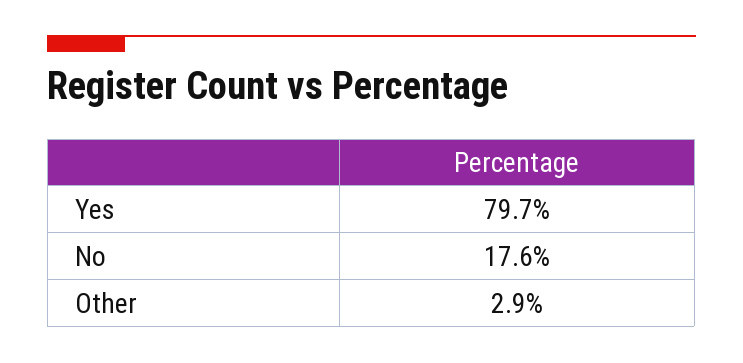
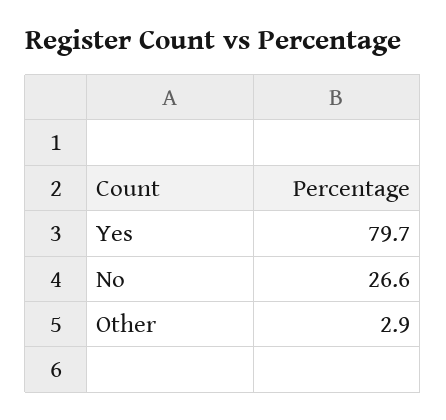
No: 17.6 -> 26.6

